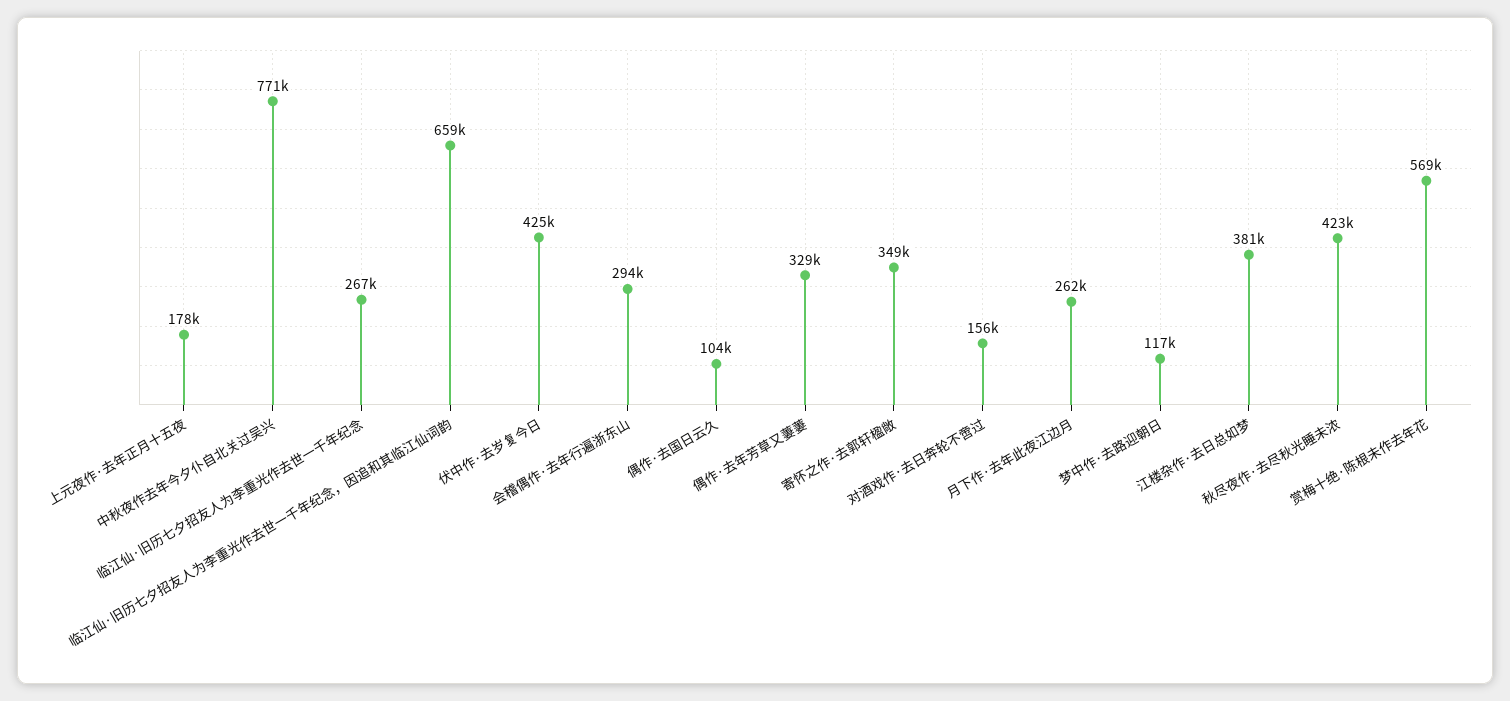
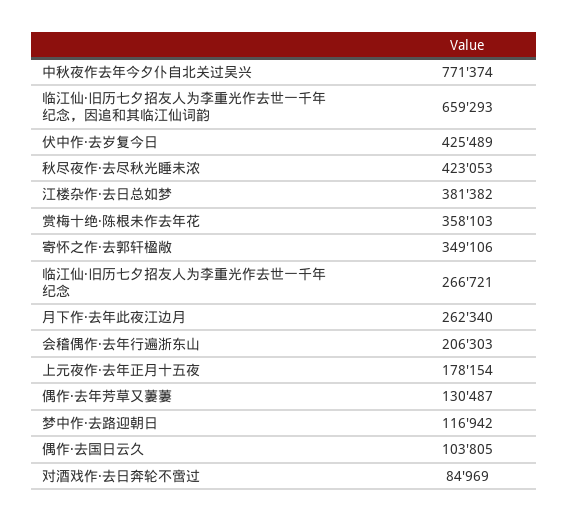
会稽偶作·去年行遍浙东山: 294000 -> 206303
偶作·去年芳草又萋萋: 329000 -> 130487
对酒戏作·去日奔轮不啻过: 156000 -> 84969
赏梅十绝·陈根未作去年花: 569000 -> 358103

